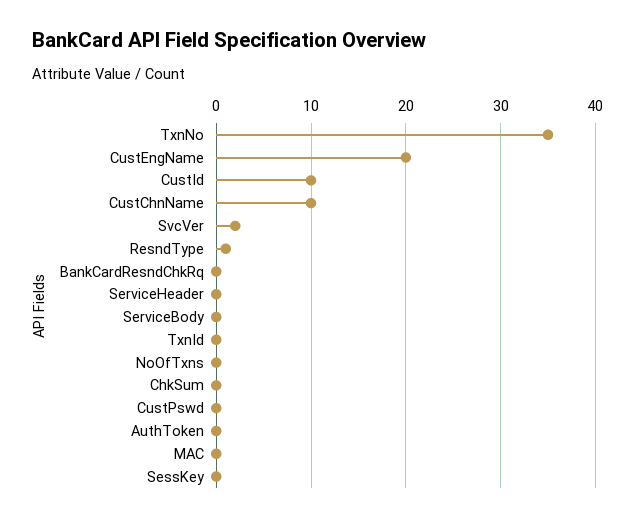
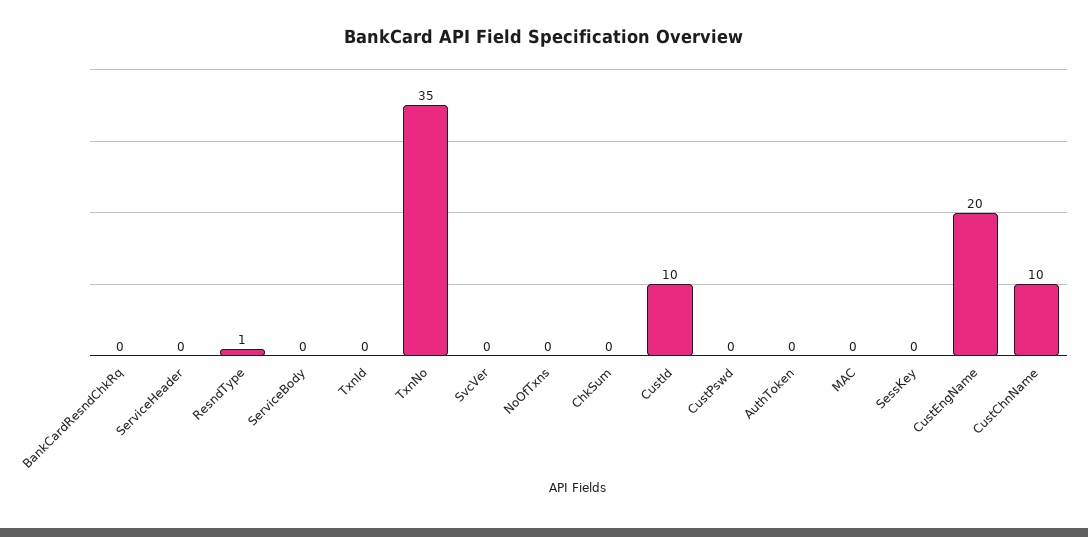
SvcVer: 2 -> 0

